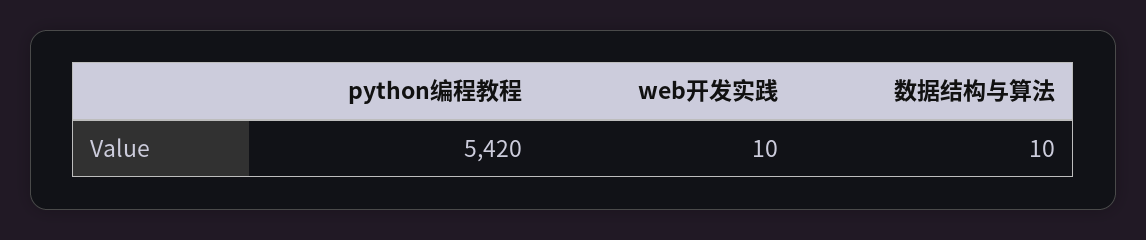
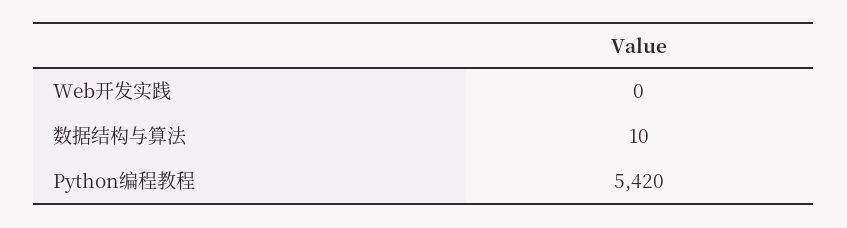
web开发实践: 10 -> 0

